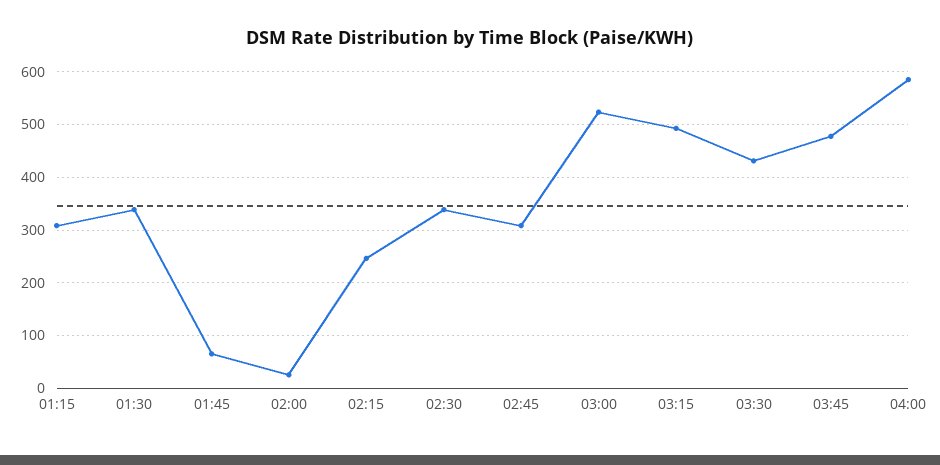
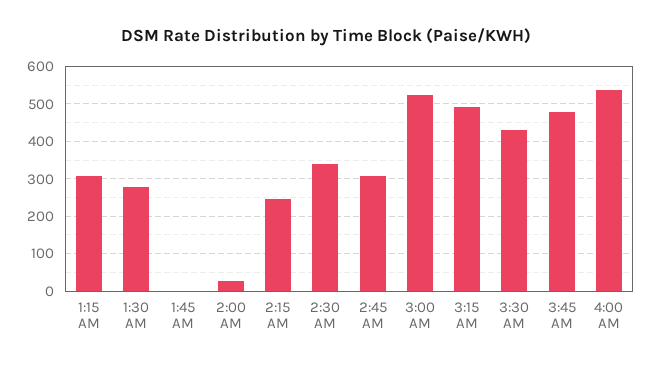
01:30: 340 -> 280
01:45: 60 -> 0
04:00: 580 -> 540

